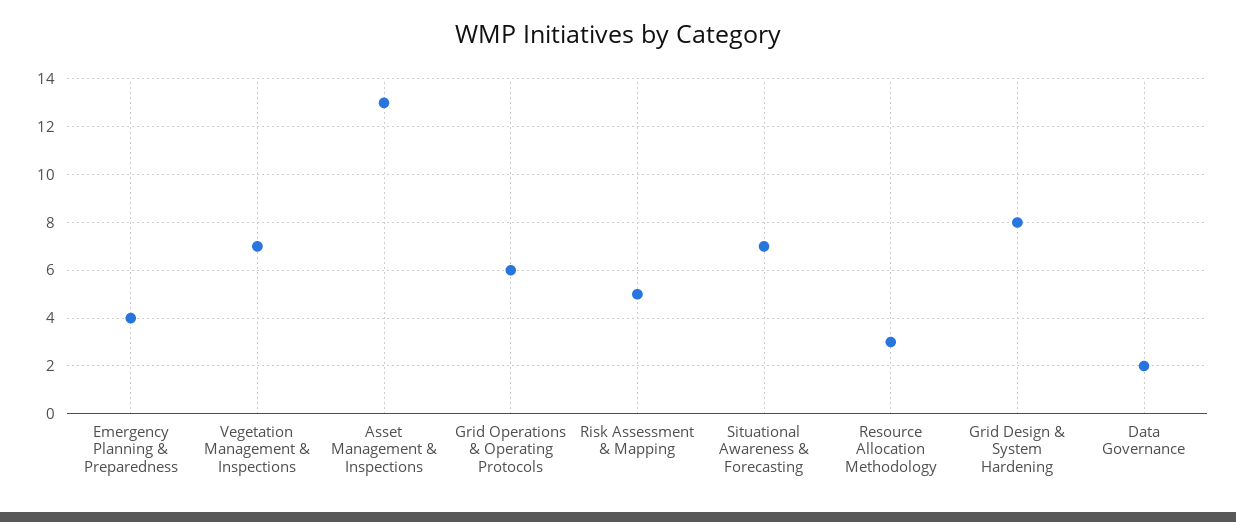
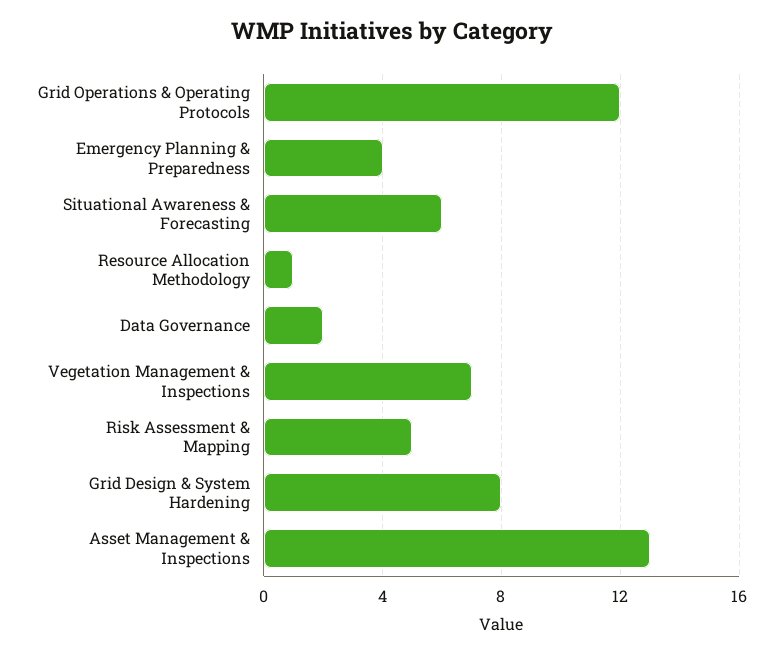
Grid Operations & Operating Protocols: 6 -> 12
Situational Awareness & Forecasting: 7 -> 6
Resource Allocation Methodology: 3 -> 1

